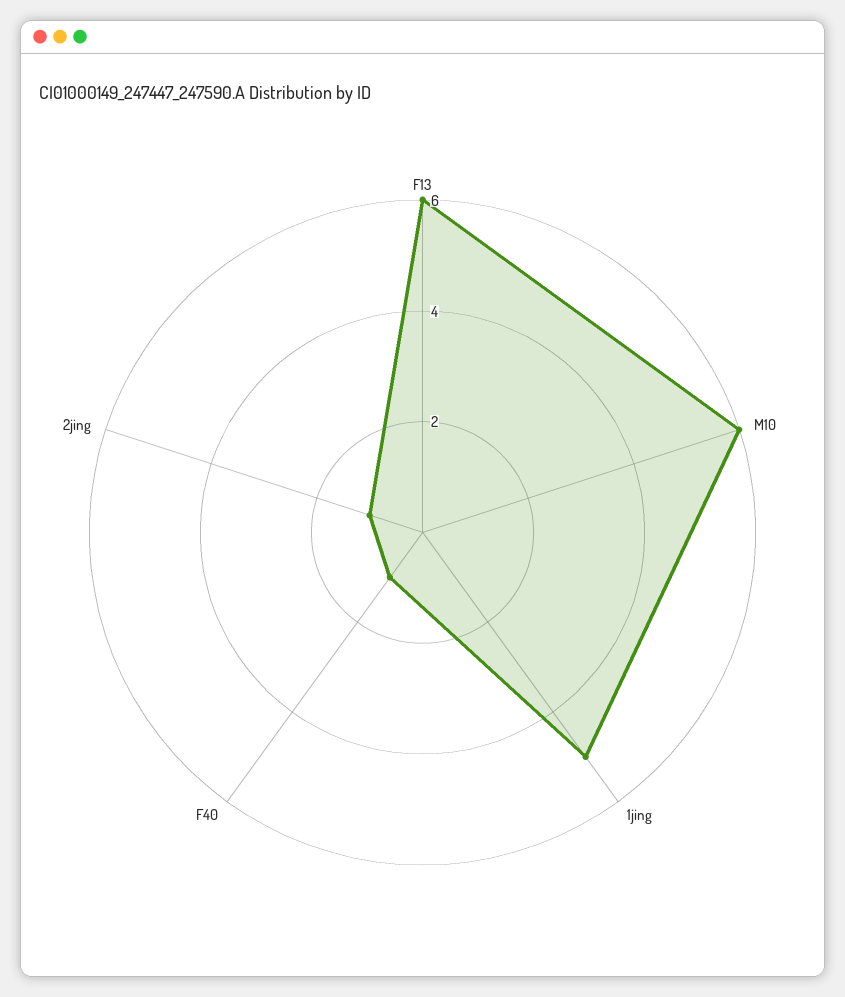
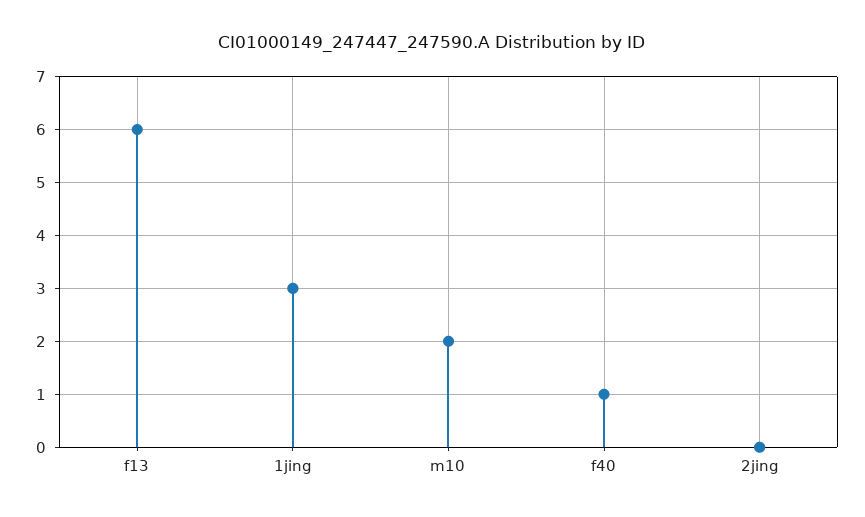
M10: 6 -> 2
1jing: 5 -> 3
2jing: 1 -> 0

